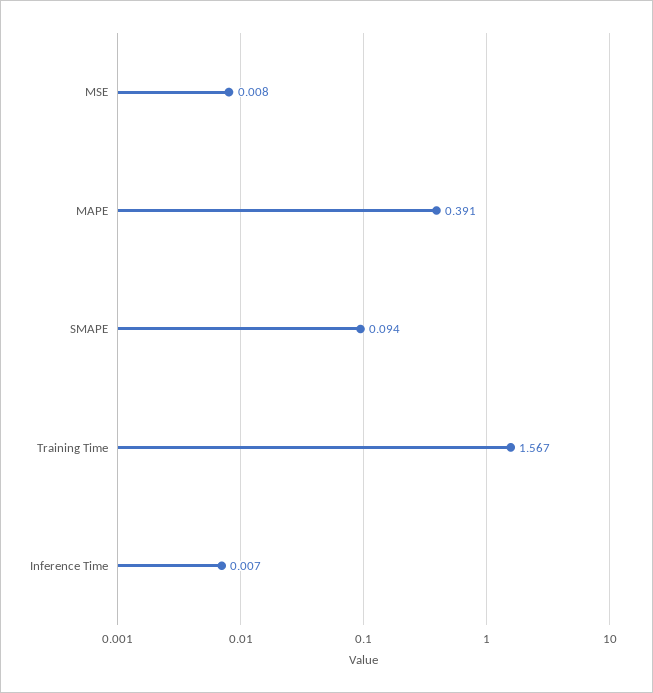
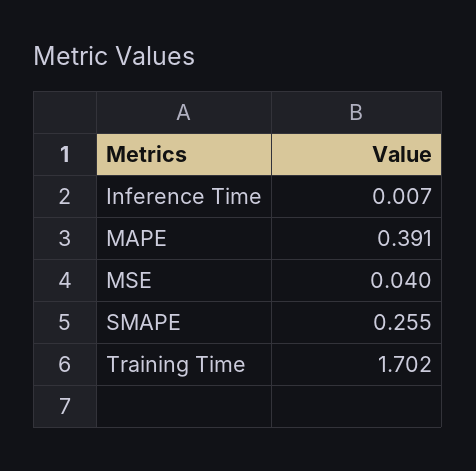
MSE: 0.008 -> 0.04
SMAPE: 0.094 -> 0.255
Training Time: 1.567 -> 1.702

